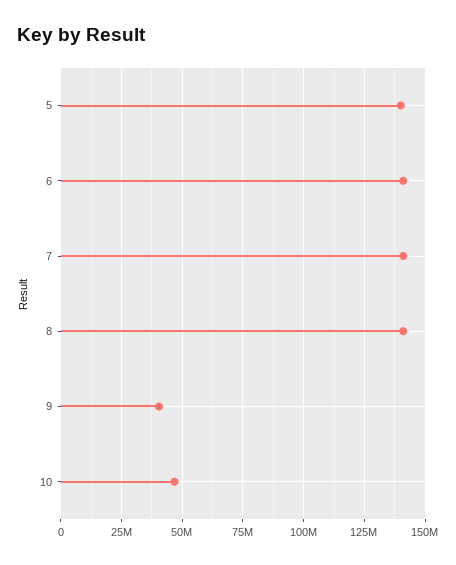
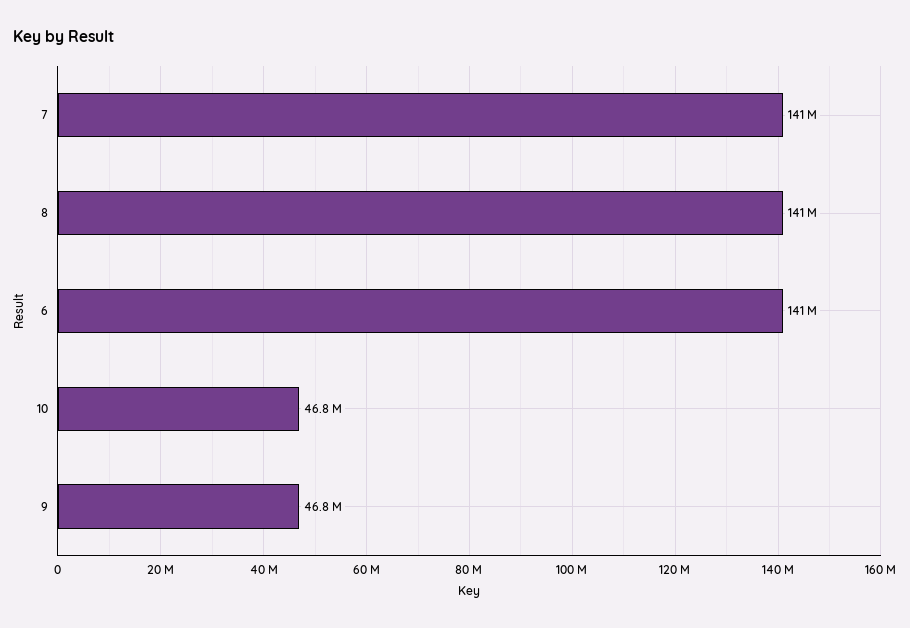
5: 140000000 -> none
9: 40000000 -> 46800000

